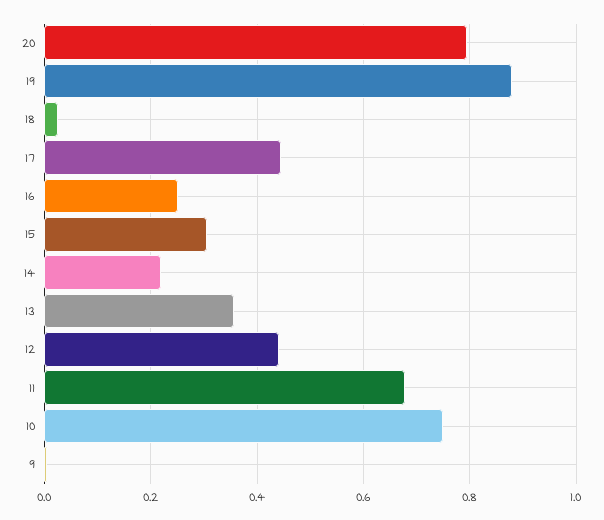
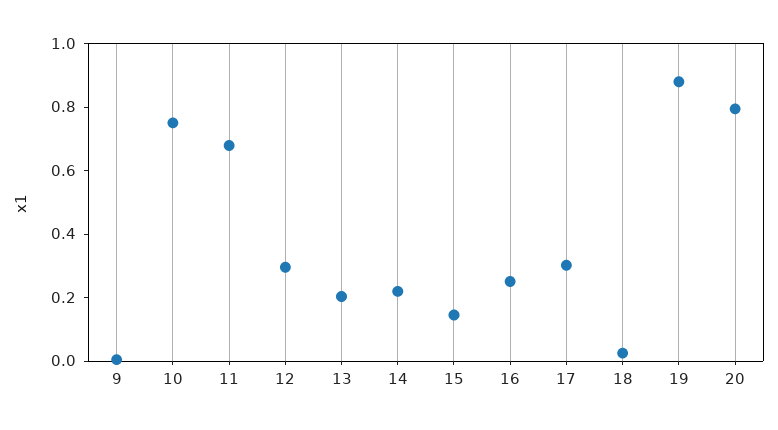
17: 0.44 -> 0.3
15: 0.3 -> 0.15
13: 0.36 -> 0.2
12: 0.44 -> 0.3

